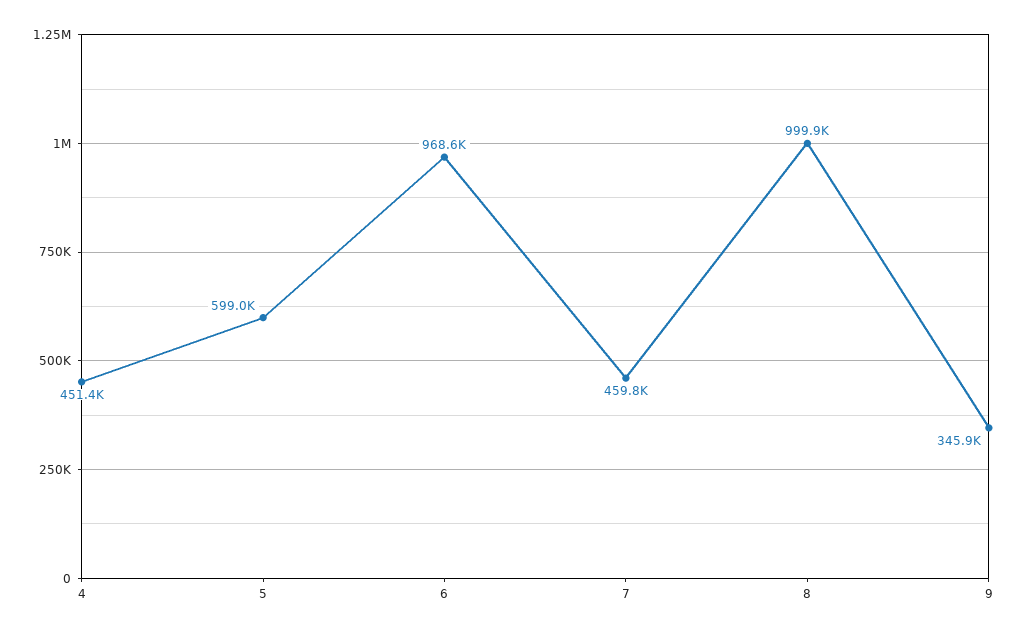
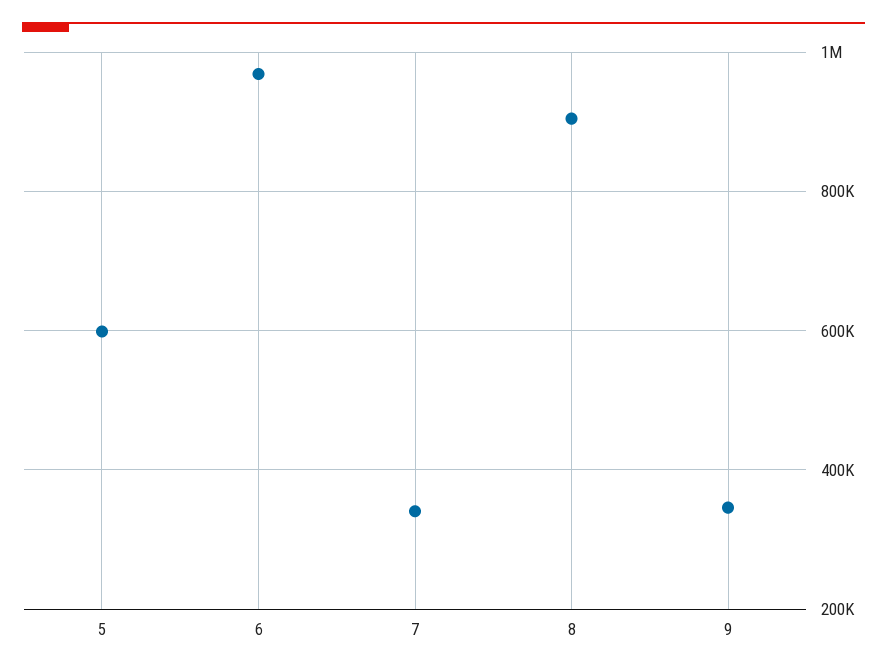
4: 451400 -> none
7: 459800 -> 340000
8: 999900 -> 900000

